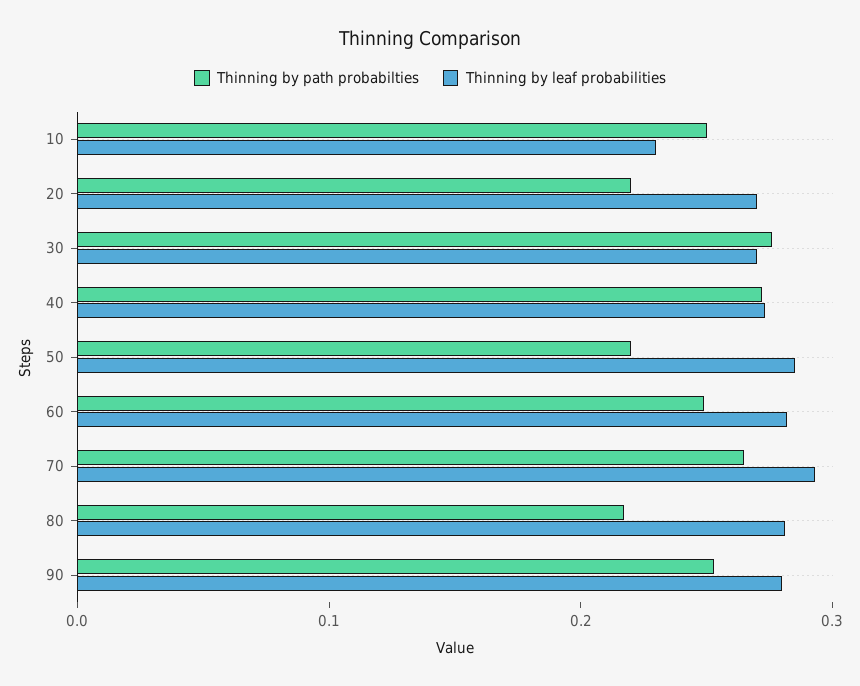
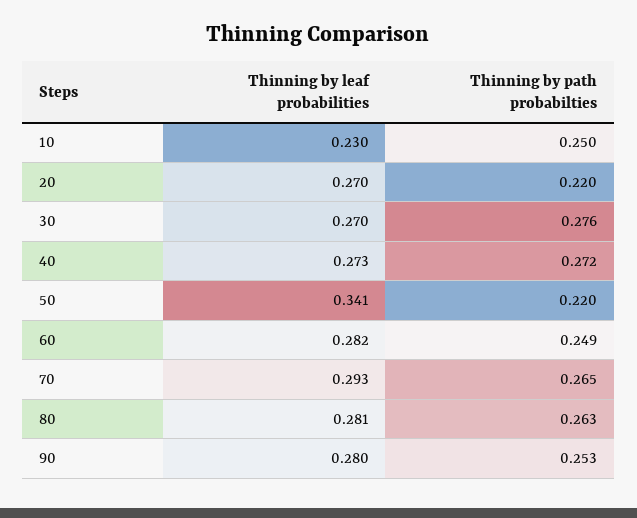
Thinning by leaf probabilities, 50: 0.28 -> 0.341
Thinning by path probabilties, 80: 0.22 -> 0.263

